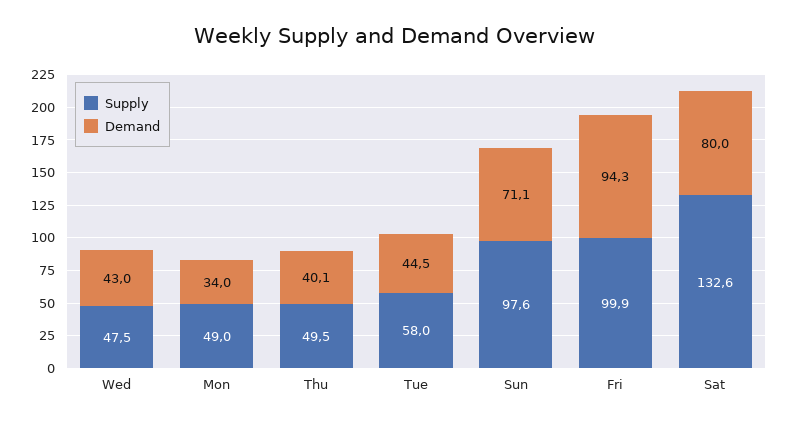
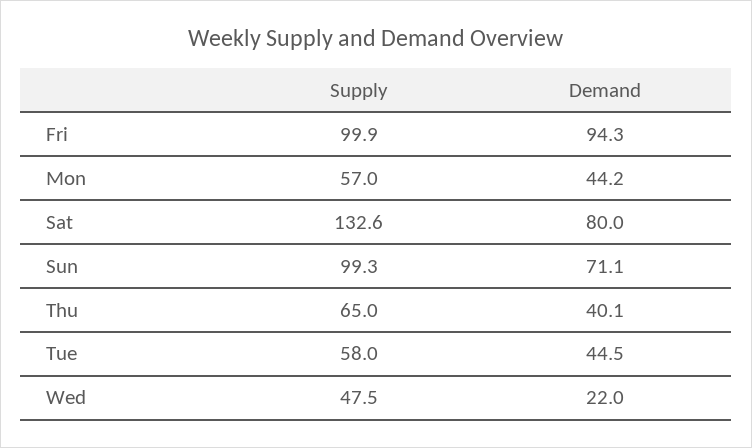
Demand, Wed: 43 -> 22
Supply, Mon: 49 -> 57
Demand, Mon: 34 -> 44.2
Supply, Thu: 49.5 -> 65
Supply, Sun: 97.6 -> 99.3

